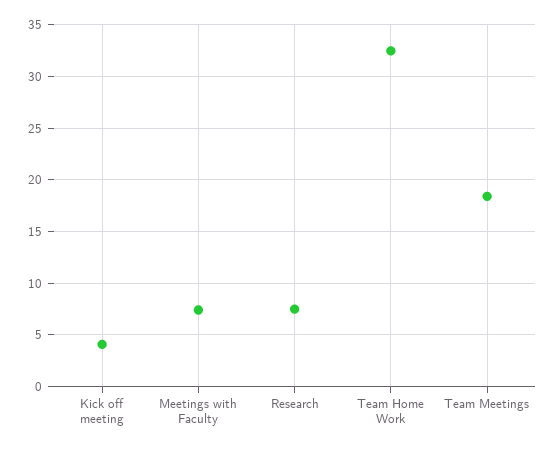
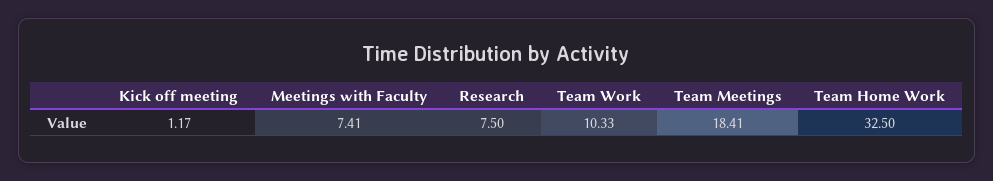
Kick off meeting: 4 -> 1.17
Team Work: none -> 10.33

